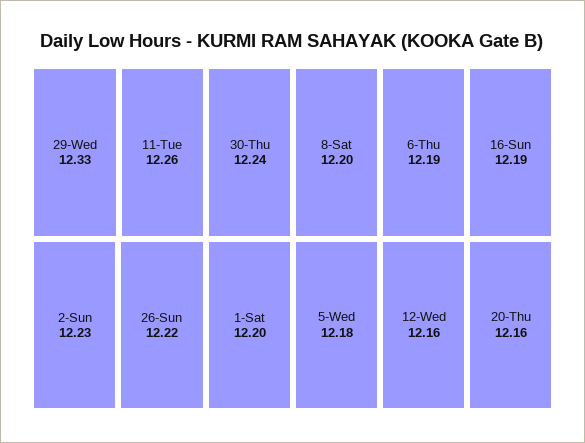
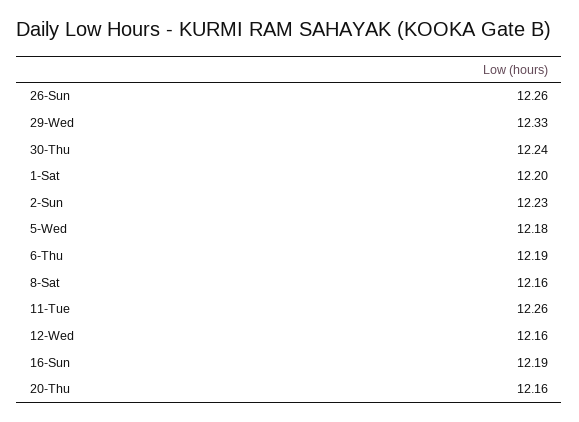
26-Sun: 12.22 -> 12.26
8-Sat: 12.2 -> 12.16

